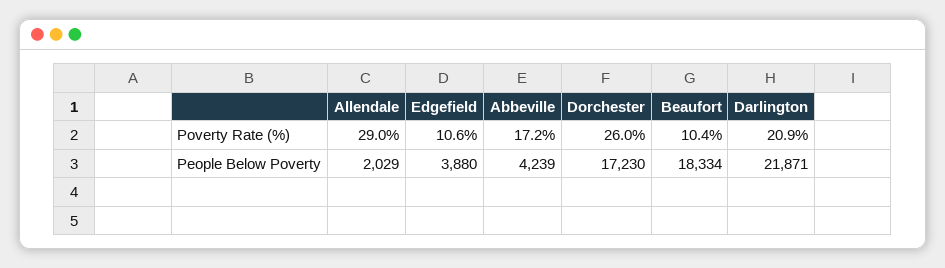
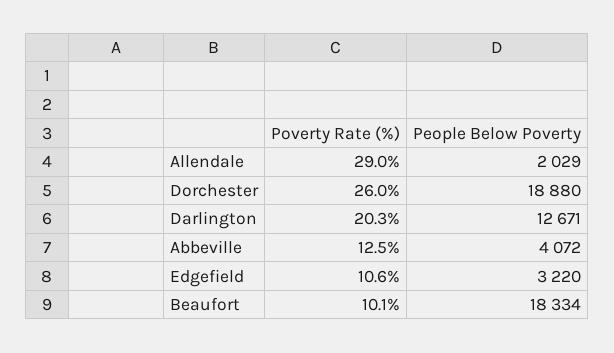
Abbeville, Poverty Rate (%): 17.2 -> 12.5
Beaufort, Poverty Rate (%): 10.4 -> 10.1
Darlington, Poverty Rate (%): 20.9 -> 20.3
Edgefield, People Below Poverty: 3880 -> 3220
Abbeville, People Below Poverty: 4239 -> 4072
Dorchester, People Below Poverty: 17230 -> 18880
Darlington, People Below Poverty: 21871 -> 12671

